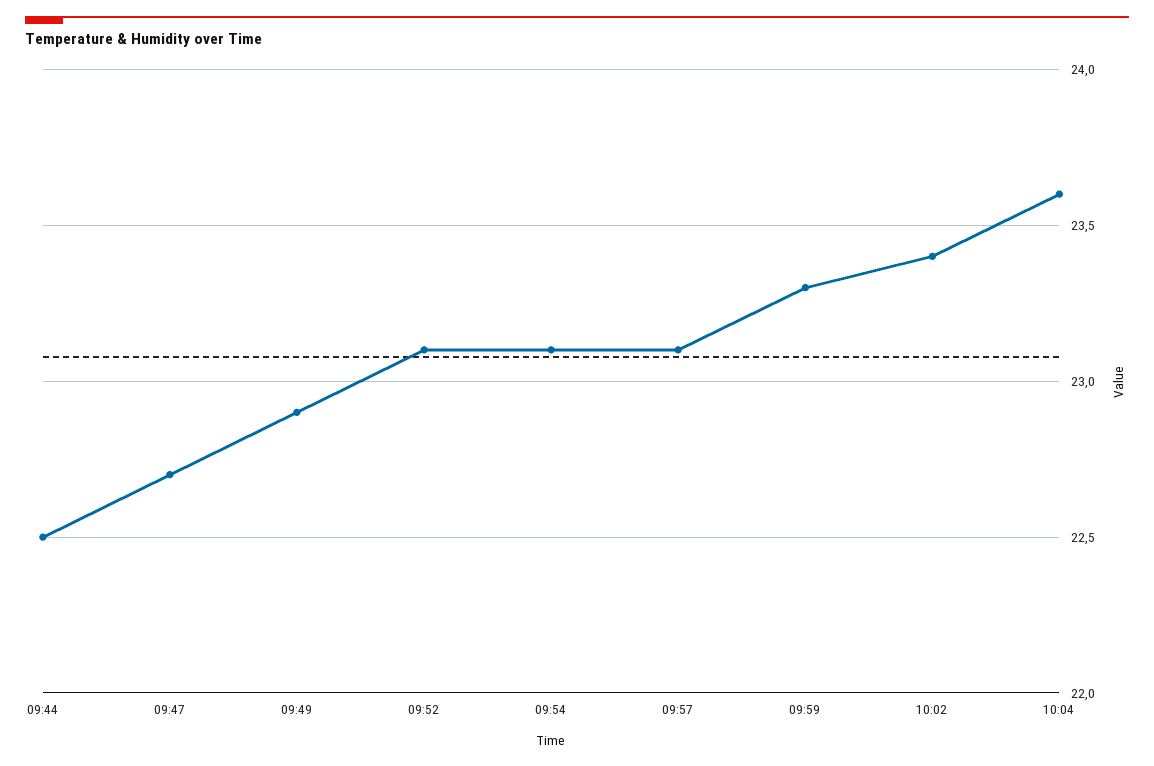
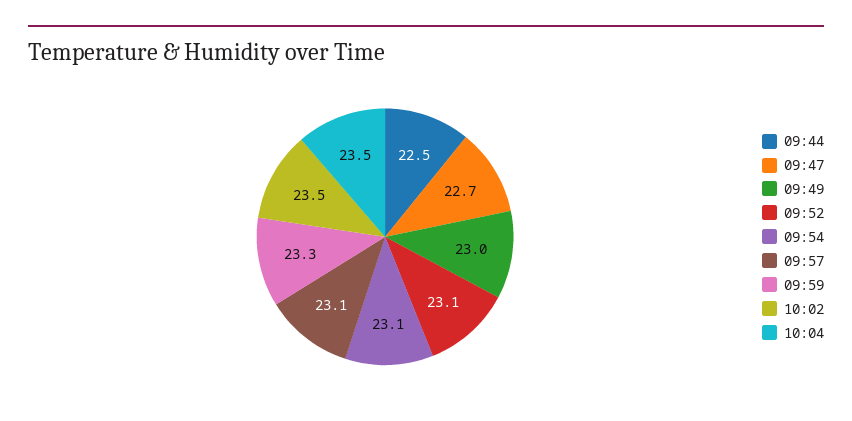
09:49: 22.9 -> 23
10:02: 23.4 -> 23.5
10:04: 23.6 -> 23.5

